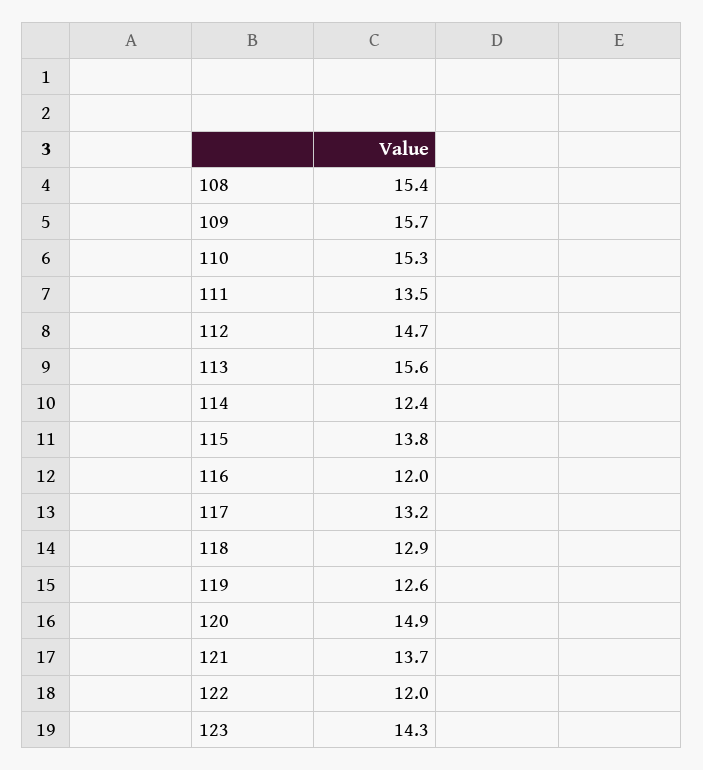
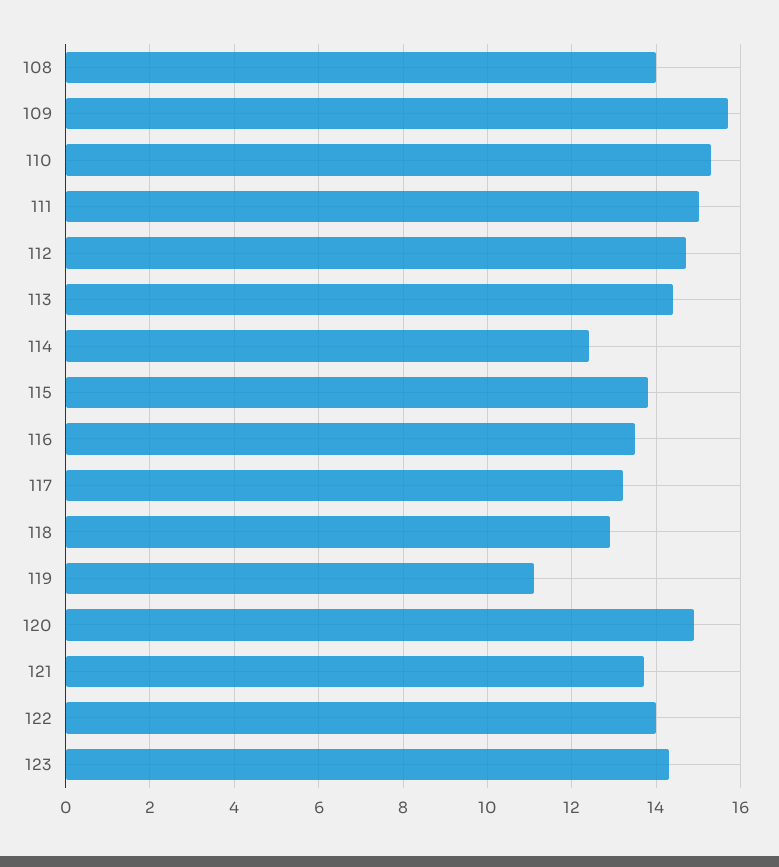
108: 15.4 -> 14
111: 13.5 -> 15
113: 15.6 -> 14.5
116: 12 -> 13.5
119: 12.6 -> 11
122: 12 -> 14

